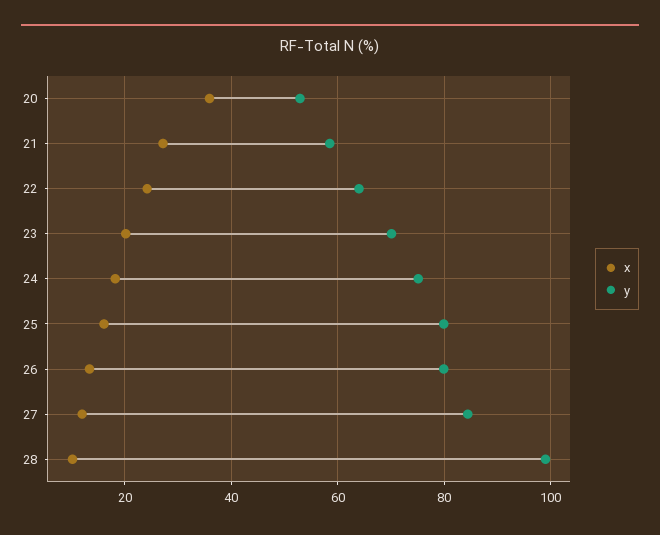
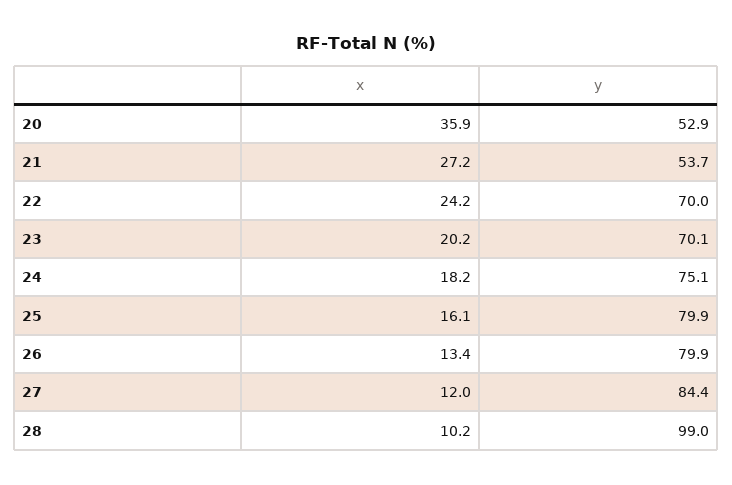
y, 21: 58 -> 53.7
y, 22: 64 -> 70

